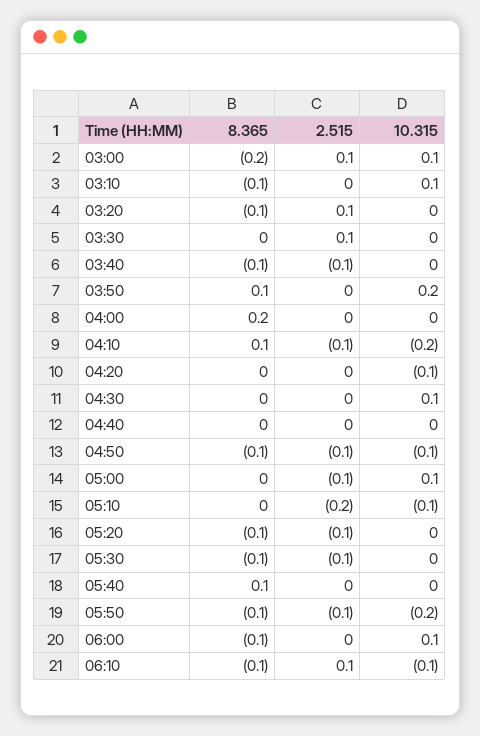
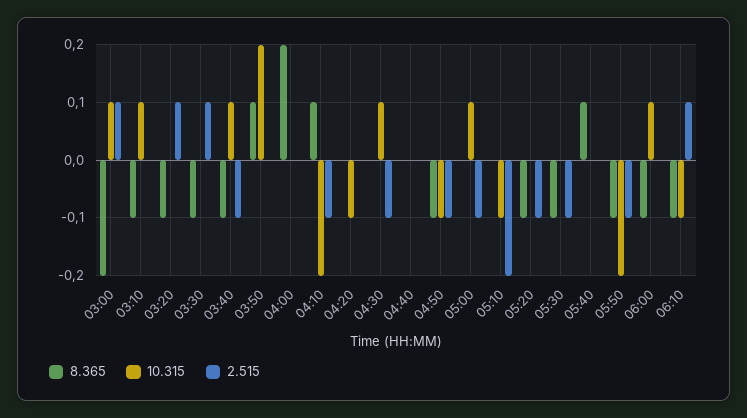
8.365, 03:30: 0 -> -0.1
10.315, 03:40: 0 -> 0.1
2.515, 04:30: 0 -> -0.1

